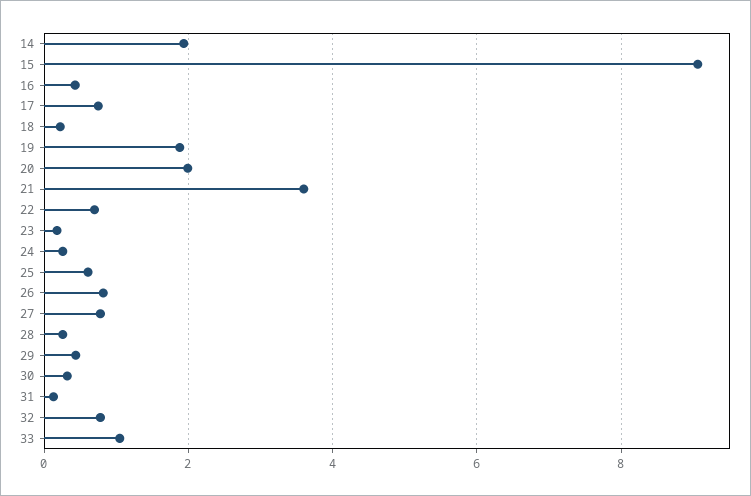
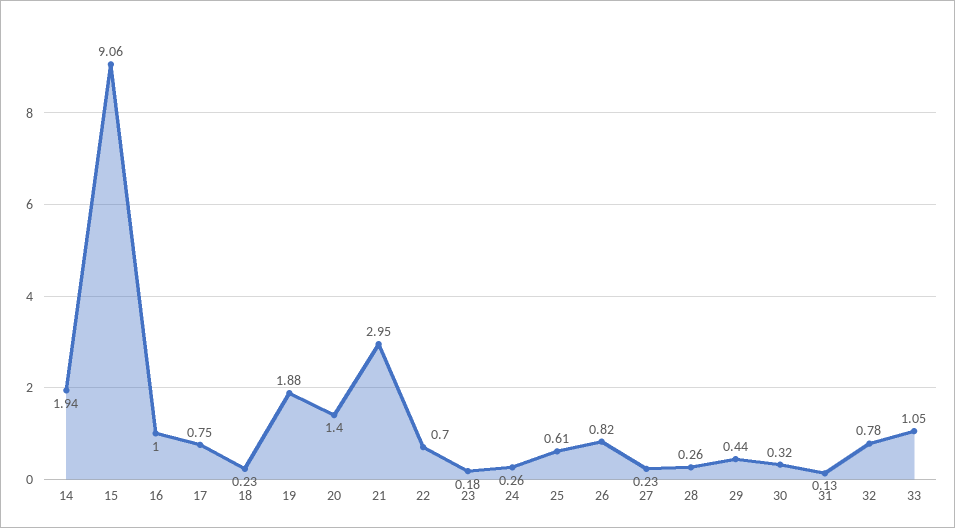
16: 0.4 -> 1
20: 2 -> 1.4
21: 3.6 -> 2.95
27: 0.8 -> 0.23

